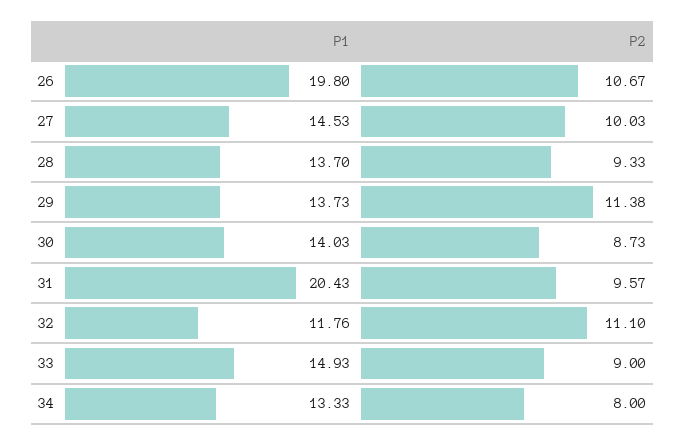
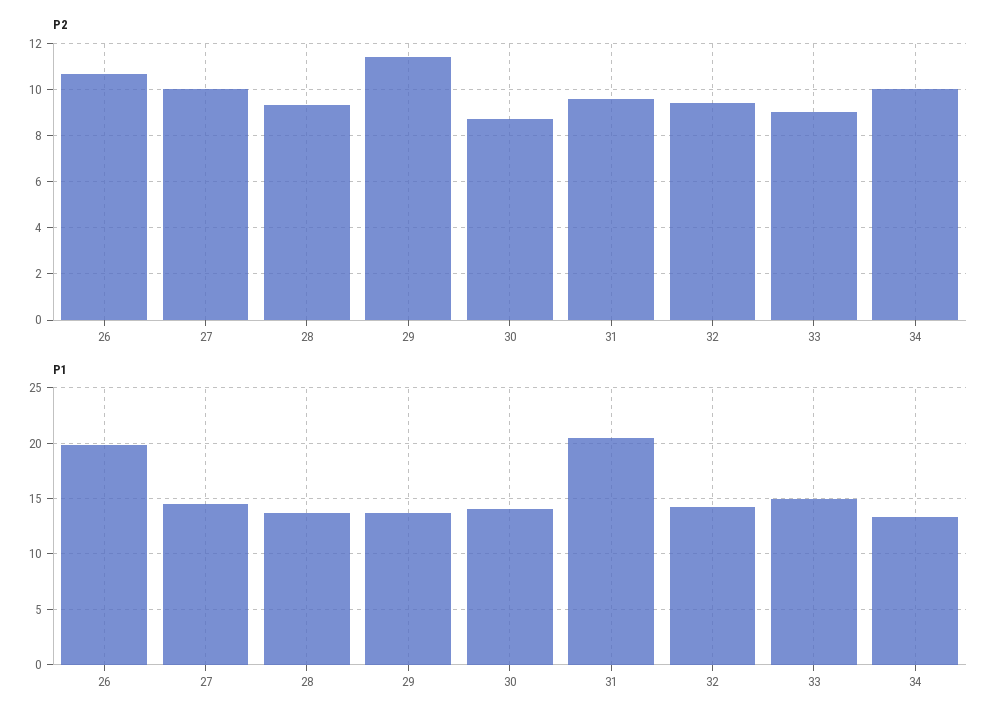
P1, 32: 11.76 -> 14
P2, 32: 11.1 -> 9.5
P2, 34: 8 -> 10

